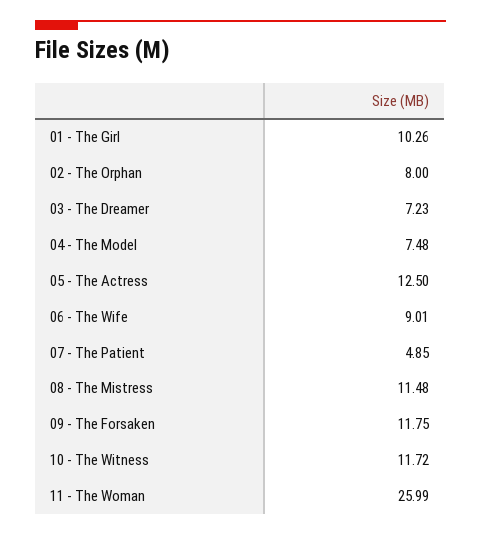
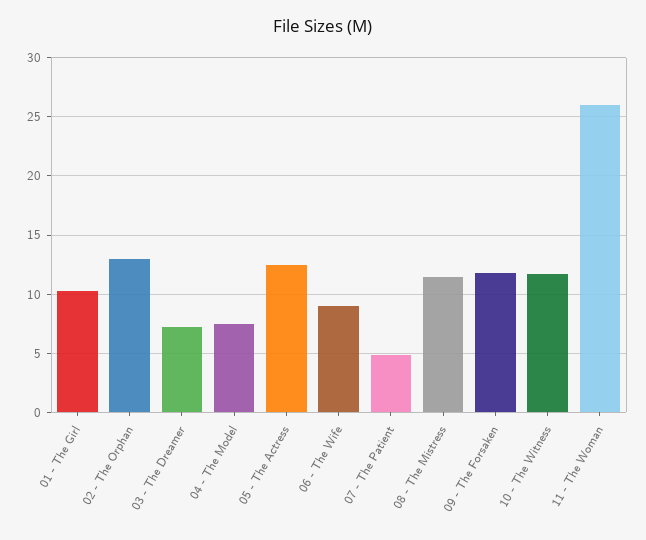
02 - The Orphan: 8 -> 13

